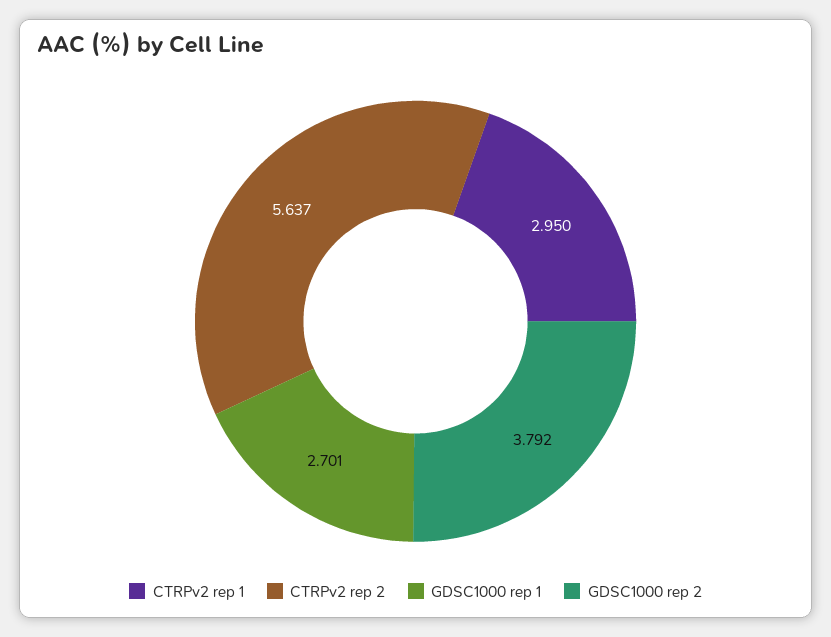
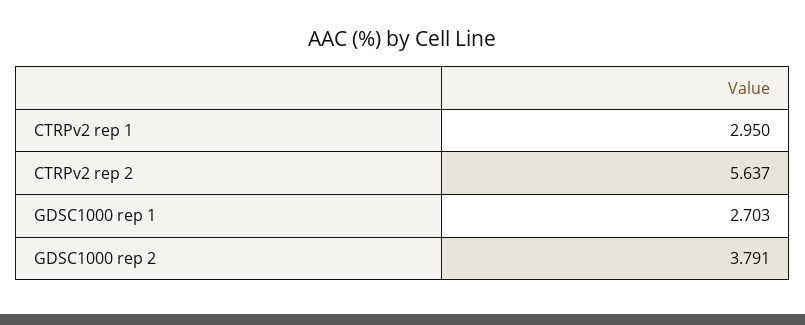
GDSC1000 rep 1: 2.701 -> 2.703
GDSC1000 rep 2: 3.792 -> 3.791

